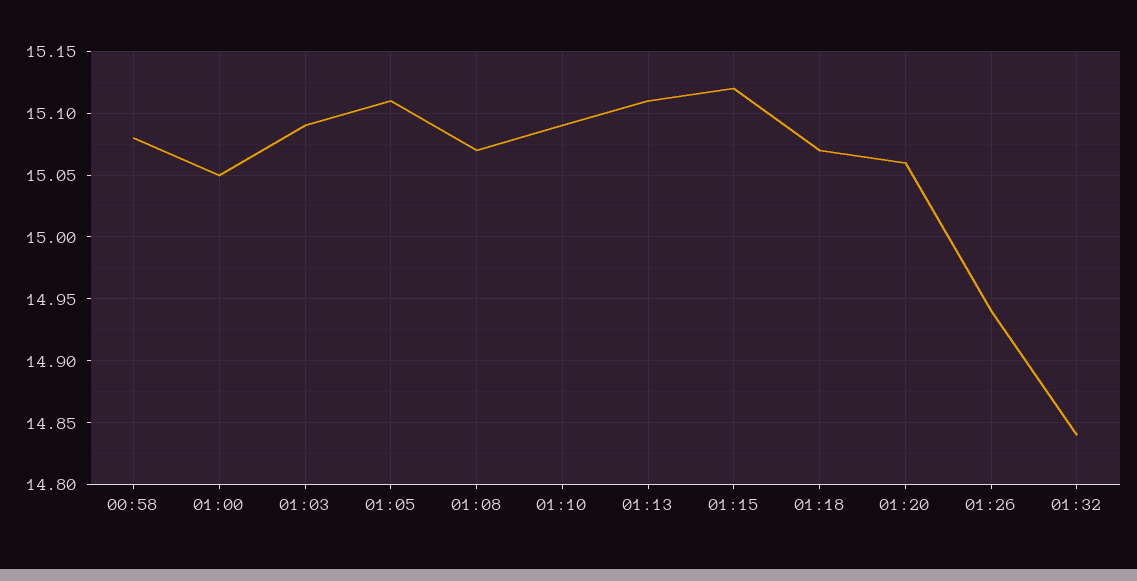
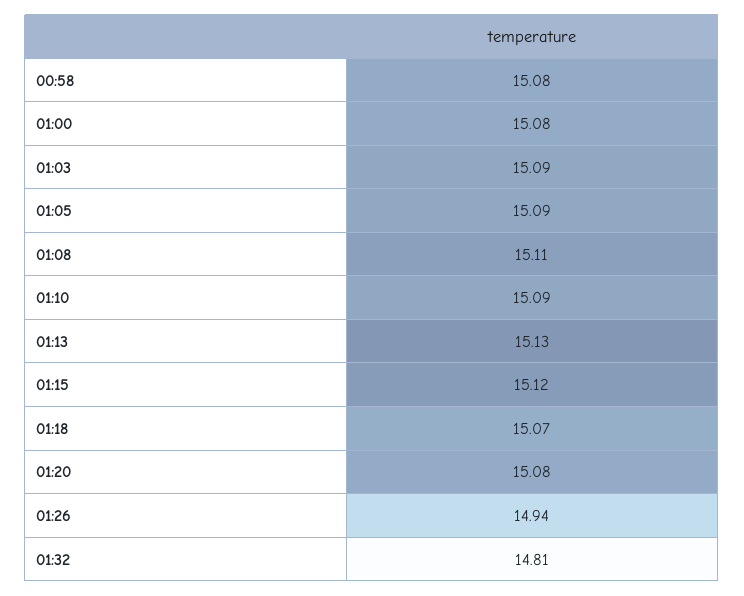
01:00: 15.05 -> 15.08
01:05: 15.11 -> 15.09
01:08: 15.07 -> 15.11
01:13: 15.11 -> 15.13
01:20: 15.06 -> 15.08
01:32: 14.84 -> 14.81

